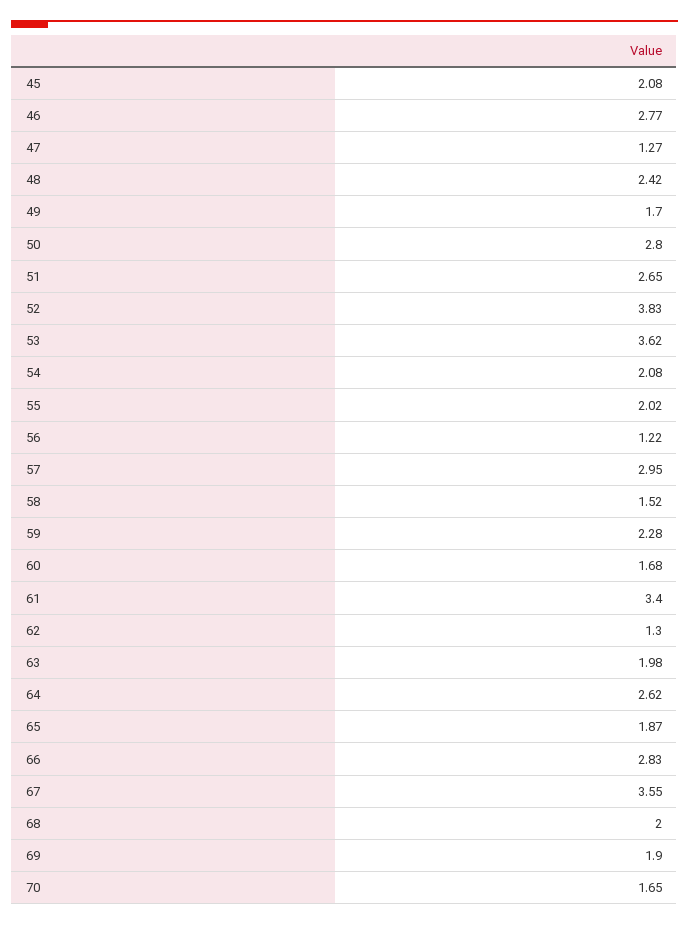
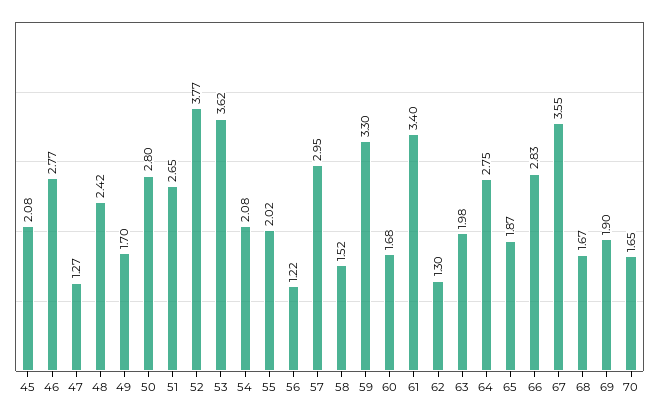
52: 3.83 -> 3.77
59: 2.28 -> 3.3
64: 2.62 -> 2.75
68: 2 -> 1.67

